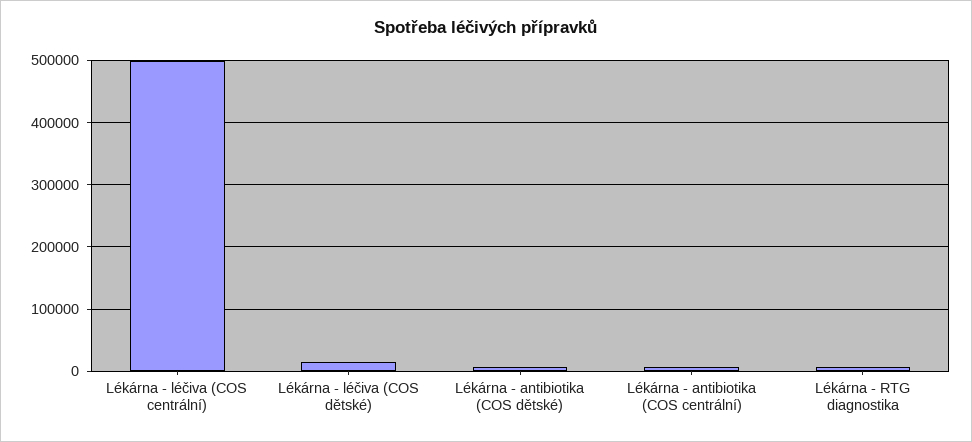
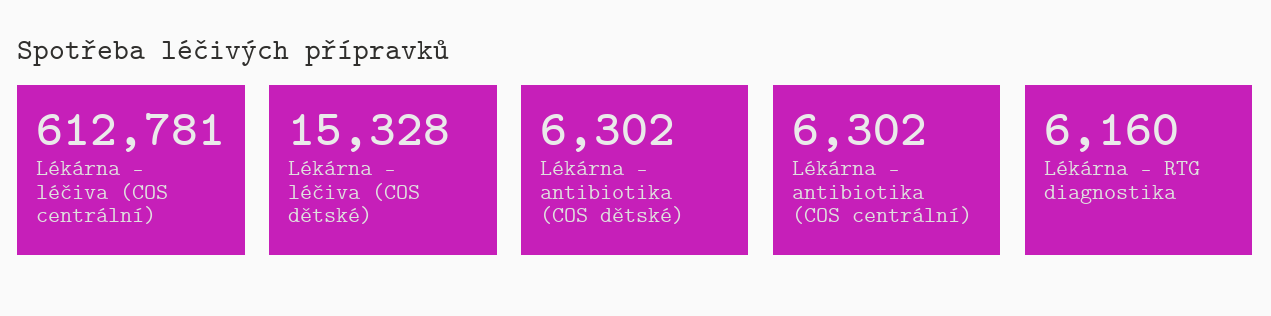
Lékárna - léčiva (COS centrální): 500000 -> 612781

